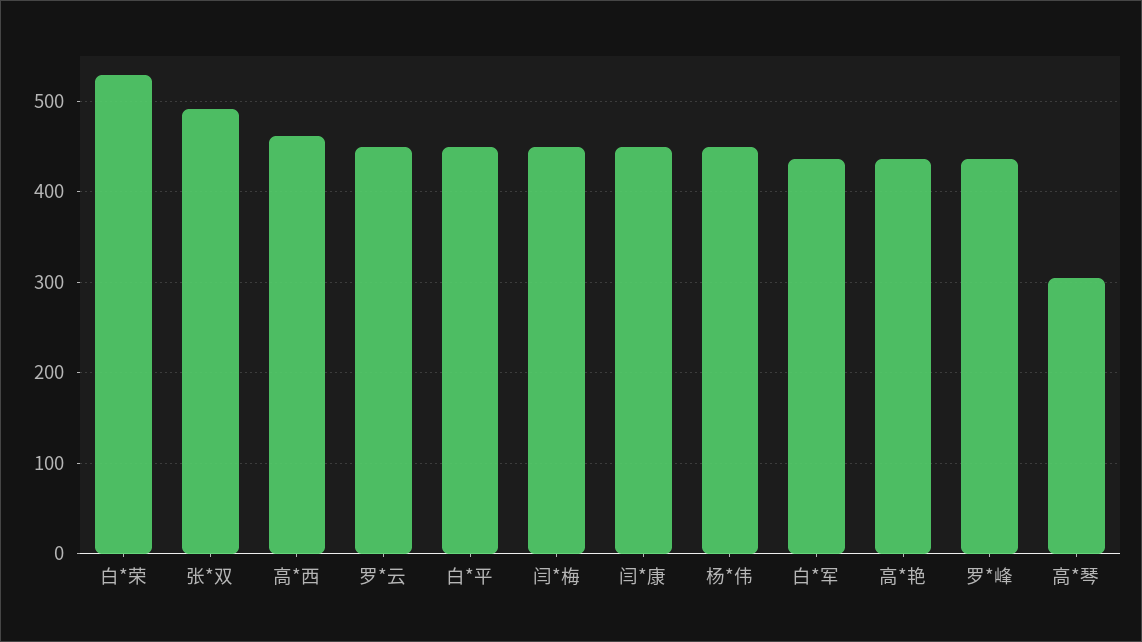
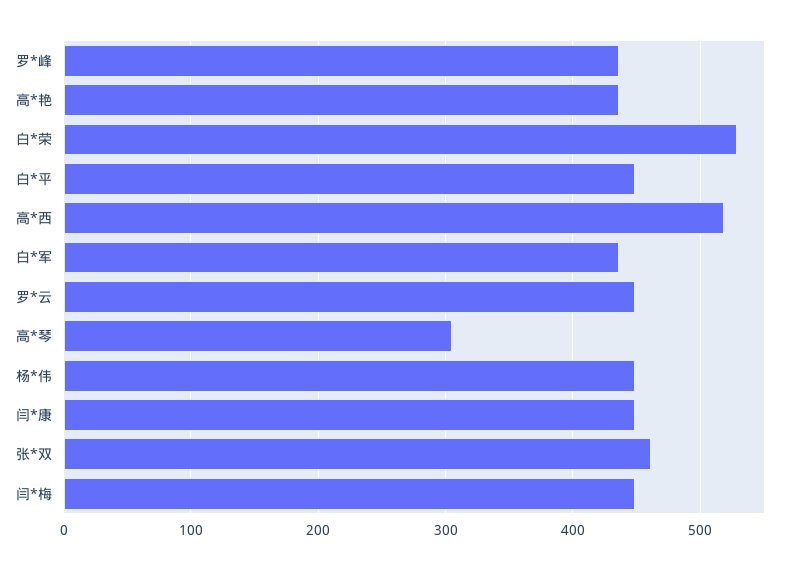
张*双: 490 -> 460
高*西: 460 -> 520

